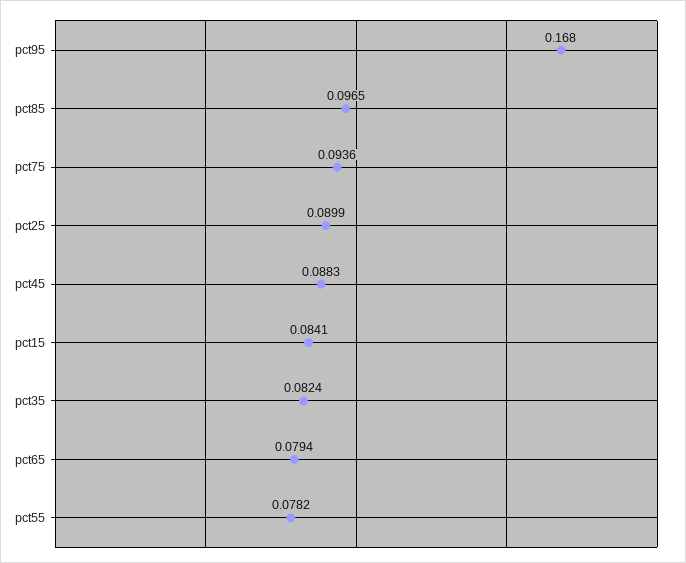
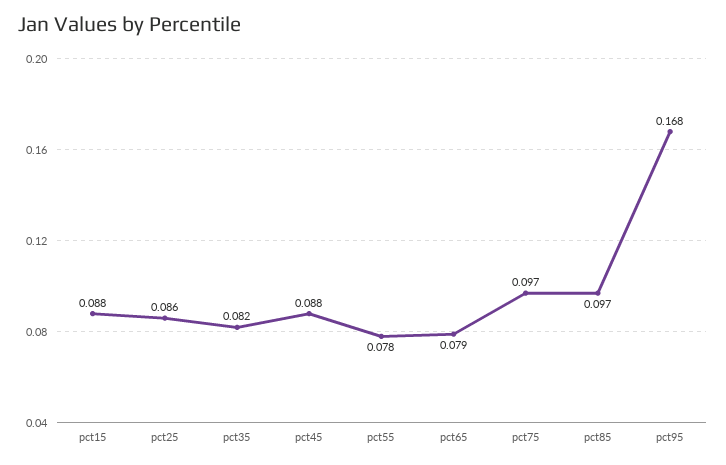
pct75: 0.0936 -> 0.097
pct25: 0.0899 -> 0.086
pct15: 0.0841 -> 0.088

